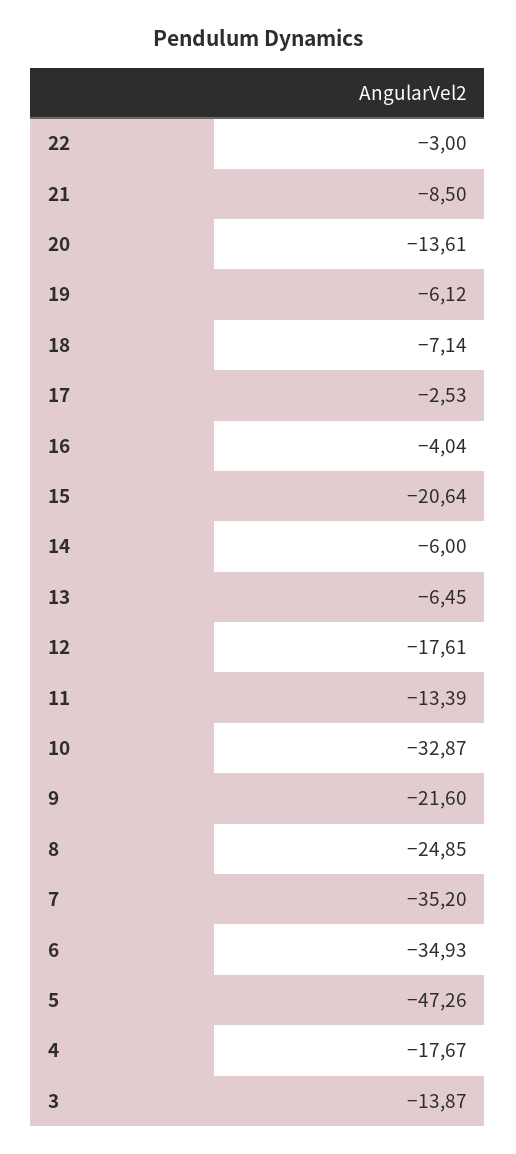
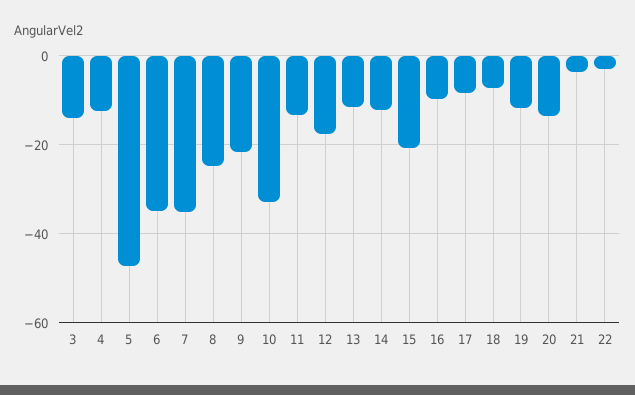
21: -8.5 -> -4
19: -6.12 -> -12
17: -2.53 -> -8
16: -4.04 -> -10
14: -6 -> -12
13: -6.45 -> -12
4: -17.67 -> -12

